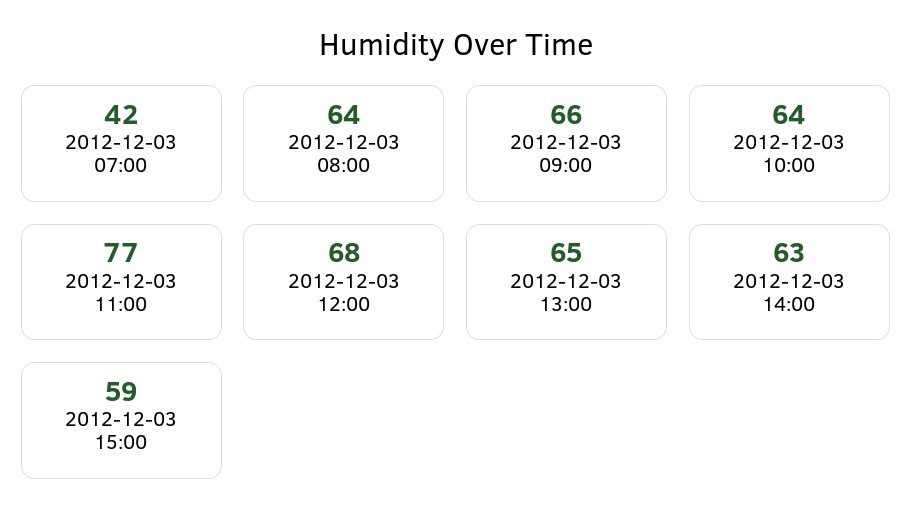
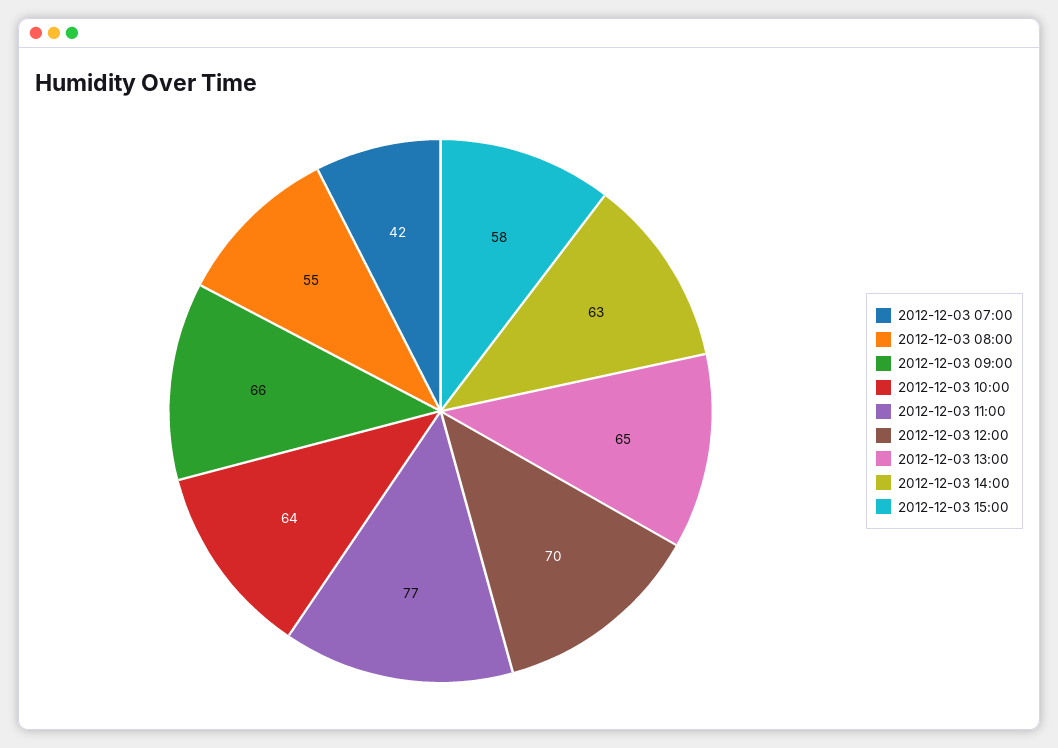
2012-12-03 08:00: 64 -> 55
2012-12-03 12:00: 68 -> 70
2012-12-03 15:00: 59 -> 58

